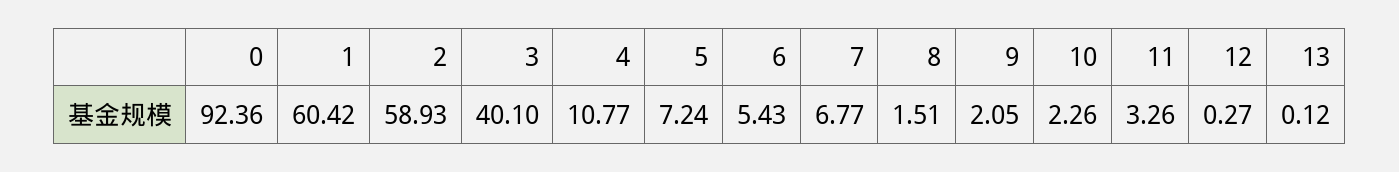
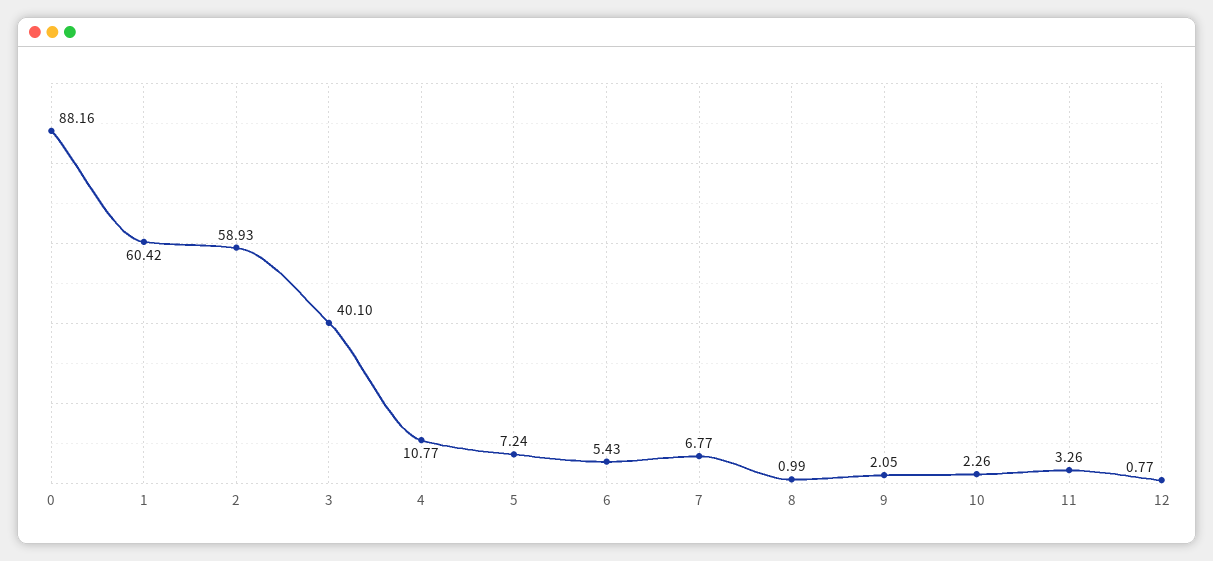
0: 92.36 -> 88.16
8: 1.51 -> 0.99
12: 0.27 -> 0.77
13: 0.12 -> none

